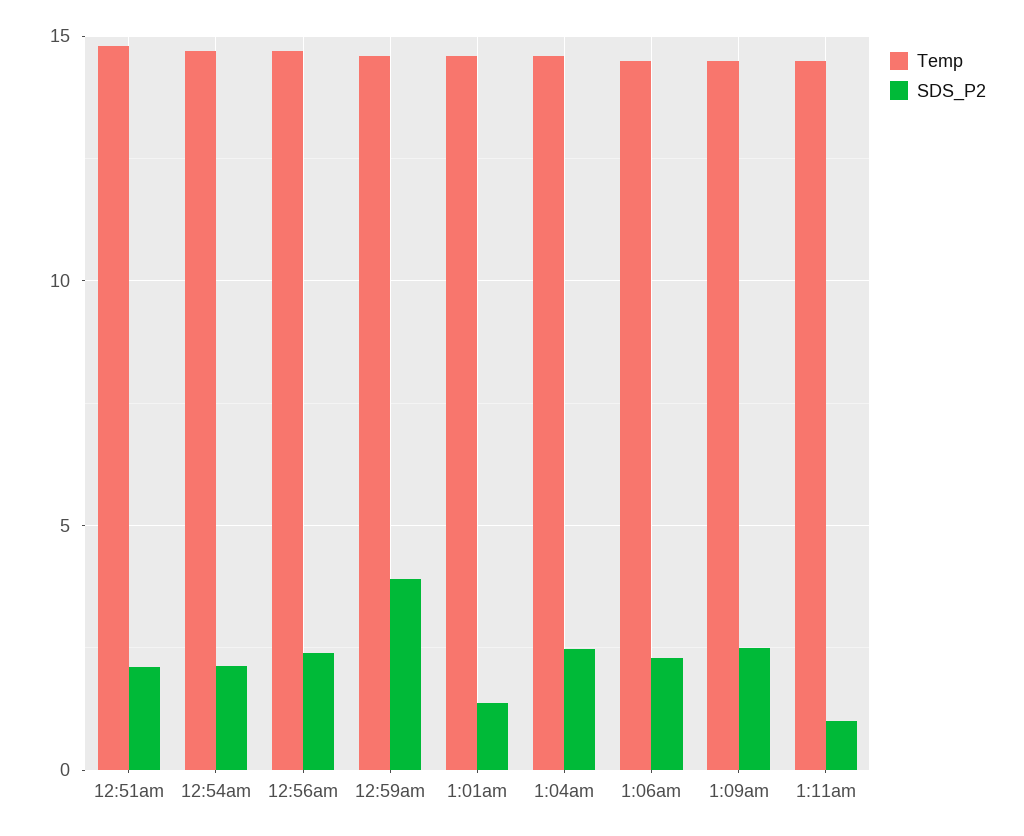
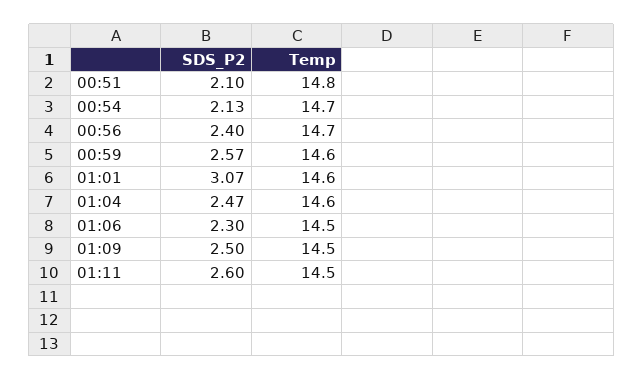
SDS_P2, 12:59am: 4 -> 2.57
SDS_P2, 1:01am: 1.5 -> 3.07
SDS_P2, 1:11am: 1 -> 2.6

